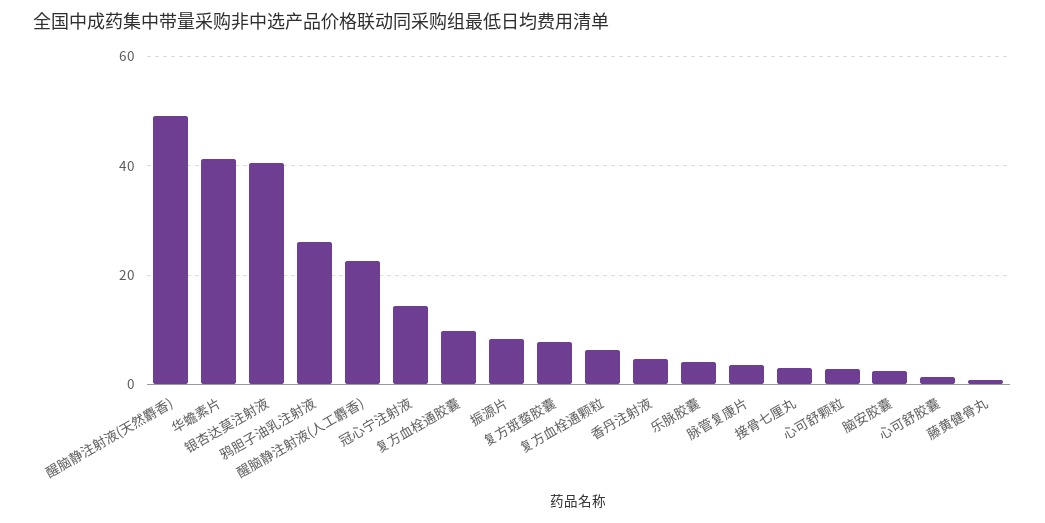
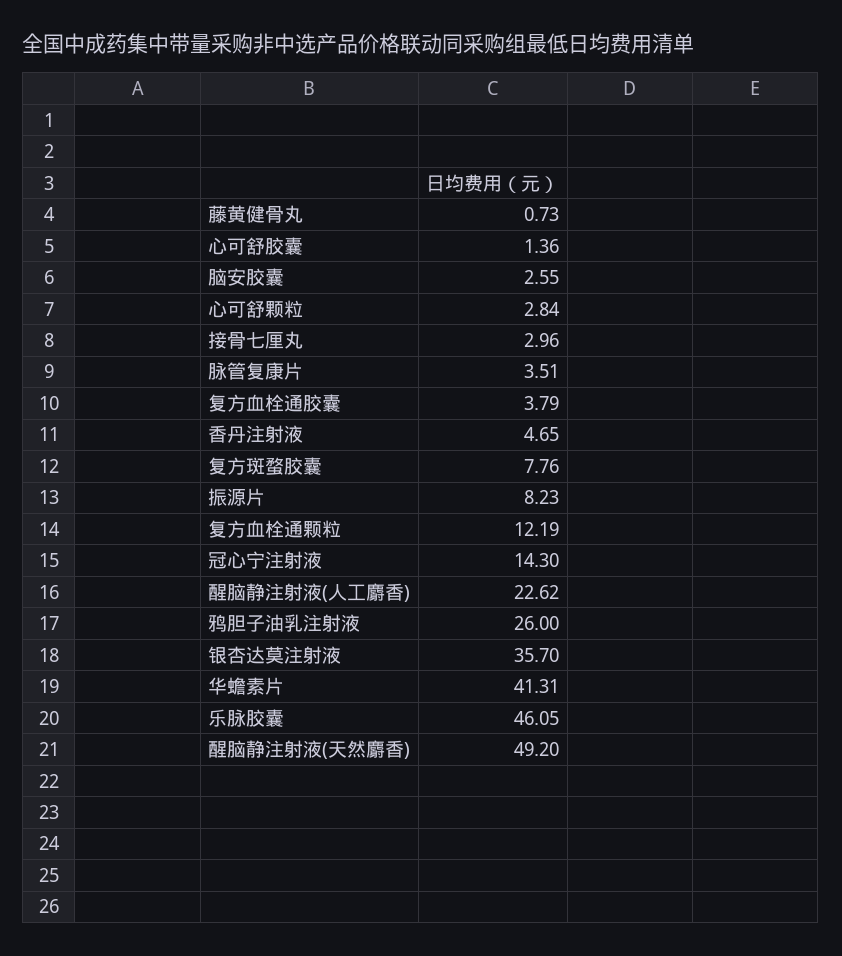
银杏达莫注射液: 40 -> 35.7
复方血栓通胶囊: 10 -> 3.79
复方血栓通颗粒: 6 -> 12.19
乐脉胶囊: 4 -> 46.05

